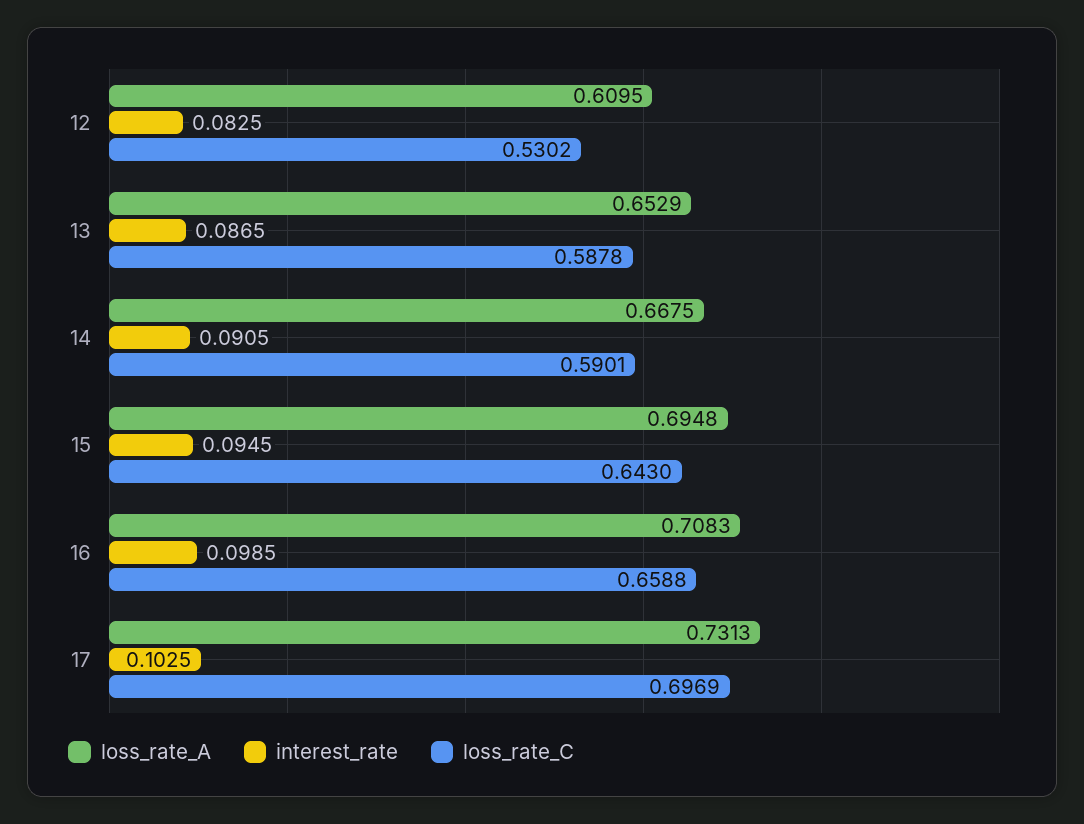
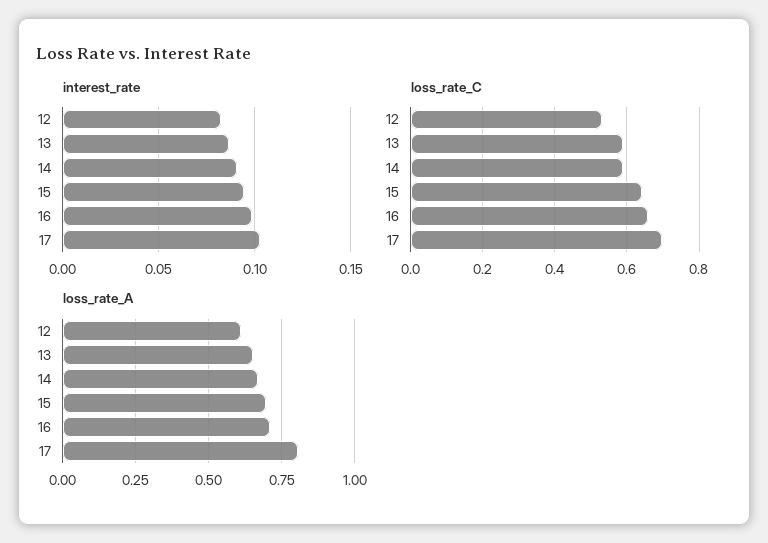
loss_rate_A, 17: 0.7313 -> 0.8

